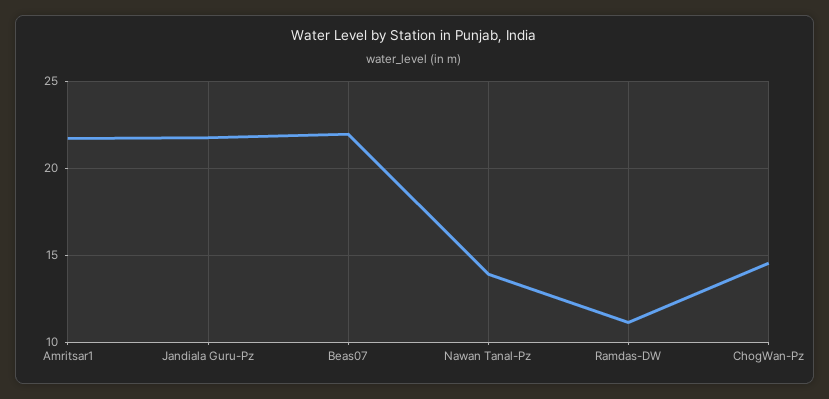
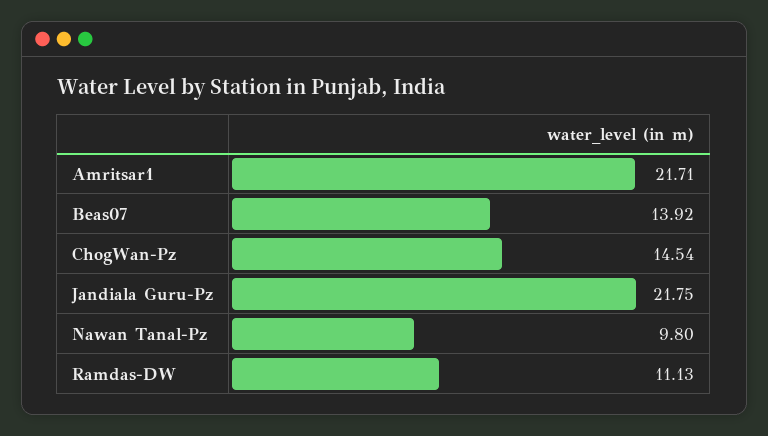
Beas07: 22 -> 13.92
Nawan Tanal-Pz: 14 -> 9.8

